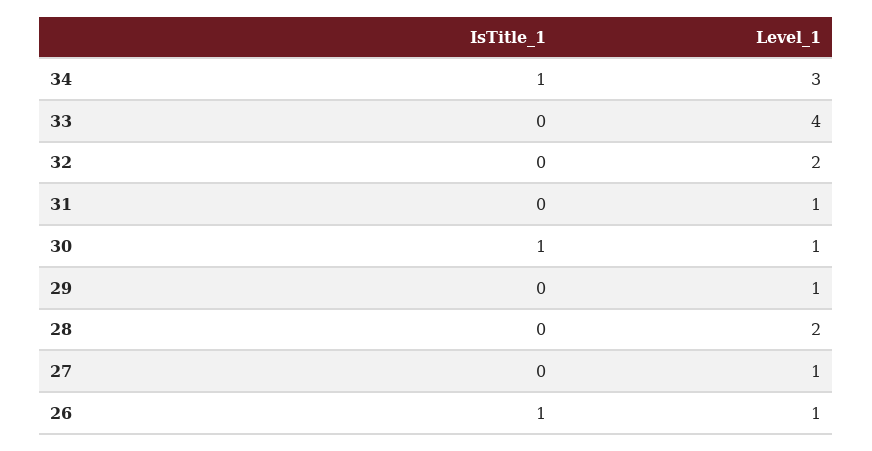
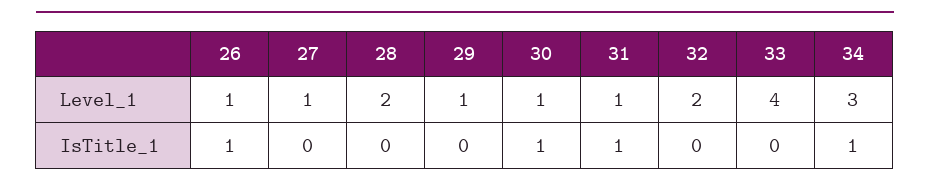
IsTitle_1, 31: 0 -> 1

